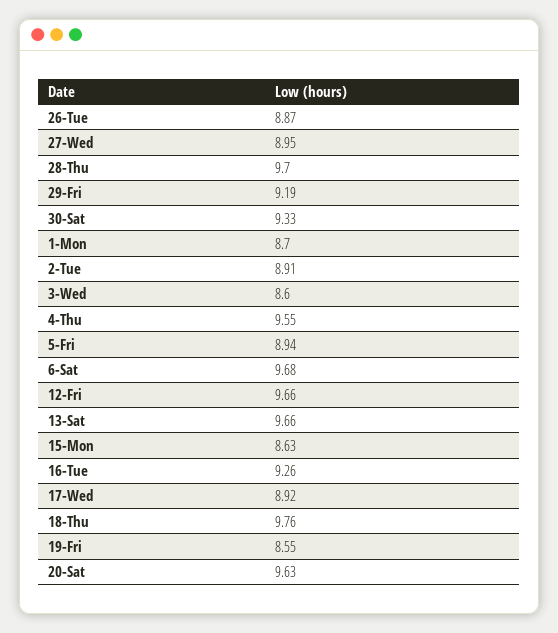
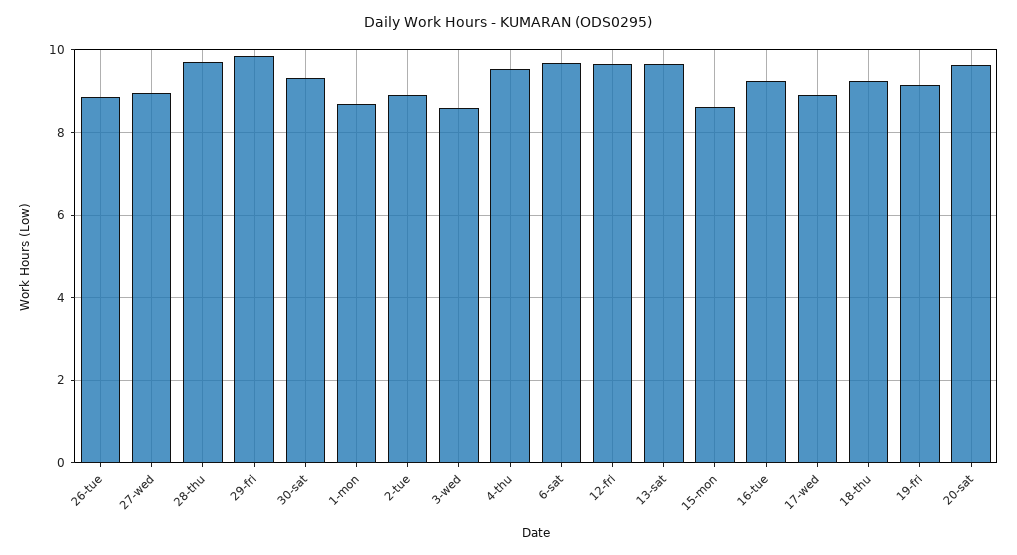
29-Fri: 9.19 -> 9.8
5-Fri: 8.94 -> none
18-Thu: 9.76 -> 9.2
19-Fri: 8.55 -> 9.2

